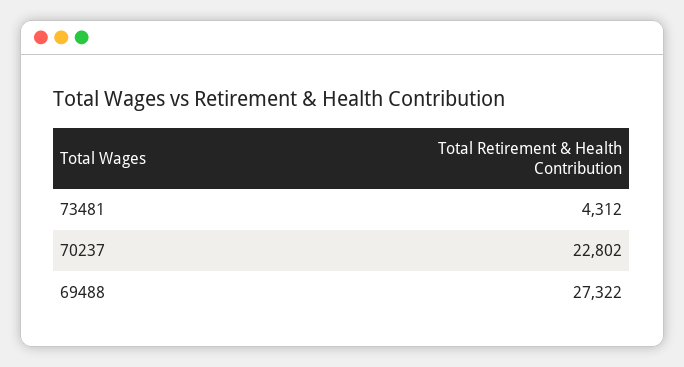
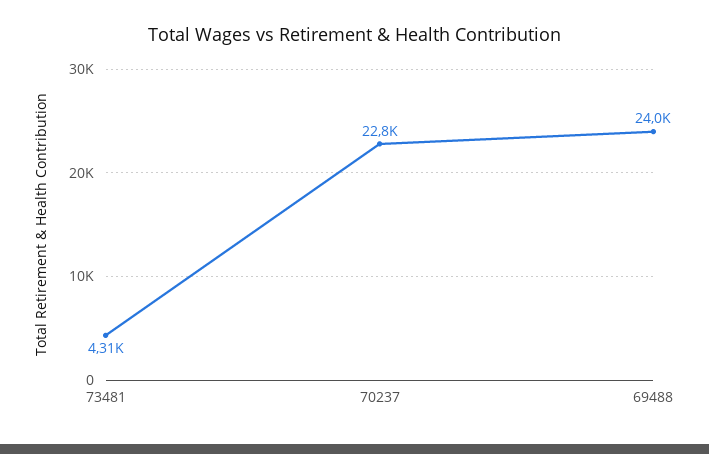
69488: 27322 -> 24000

